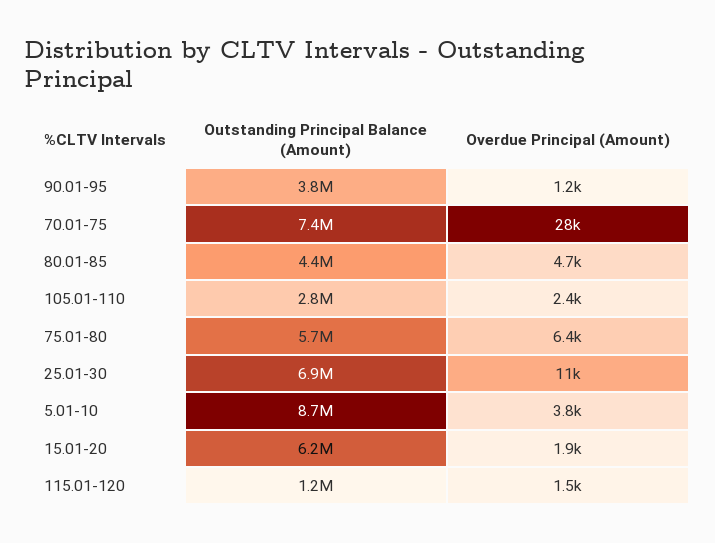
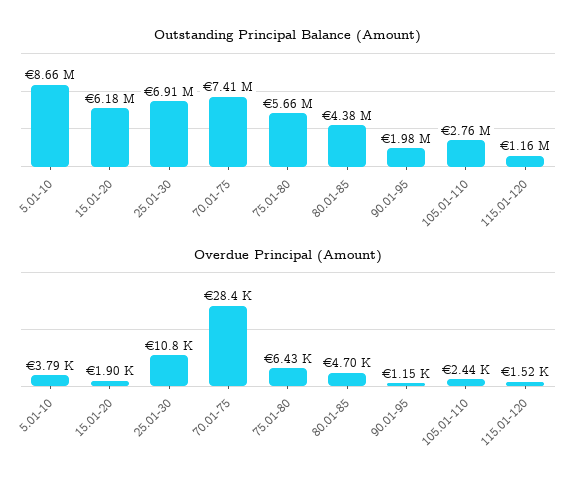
Outstanding Principal Balance (Amount), 90.01-95: 3800000 -> 1980000

